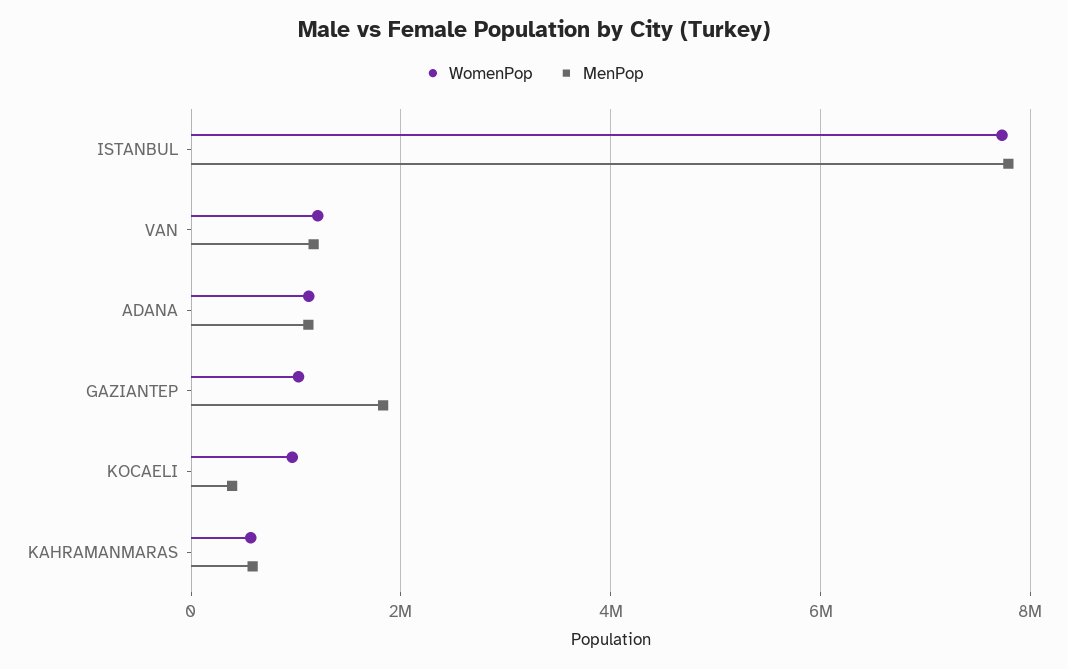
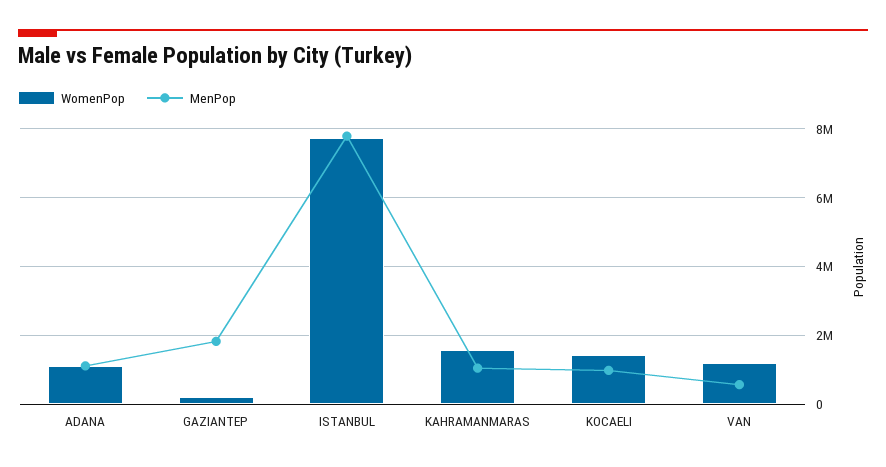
MenPop, VAN: 1200000 -> 600000
WomenPop, GAZIANTEP: 1000000 -> 200000
WomenPop, KOCAELI: 1000000 -> 1400000
MenPop, KOCAELI: 400000 -> 1000000
WomenPop, KAHRAMANMARAS: 600000 -> 1600000
MenPop, KAHRAMANMARAS: 600000 -> 1000000

